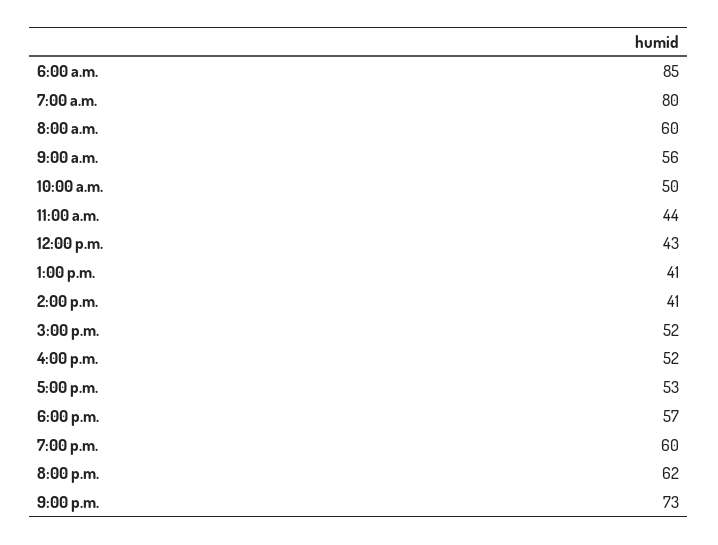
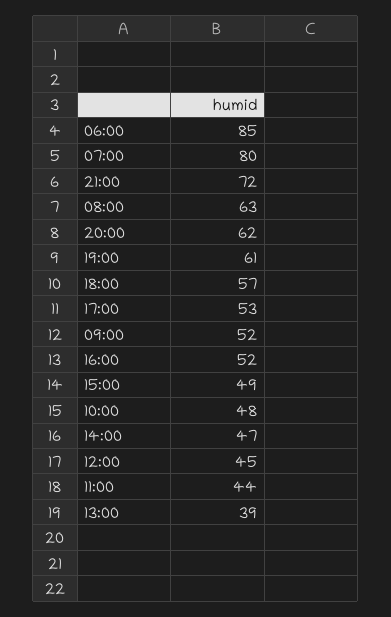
8:00 a.m.: 60 -> 63
9:00 a.m.: 56 -> 52
10:00 a.m.: 50 -> 48
12:00 p.m.: 43 -> 45
1:00 p.m.: 41 -> 39
2:00 p.m.: 41 -> 47
3:00 p.m.: 52 -> 49
7:00 p.m.: 60 -> 61
9:00 p.m.: 73 -> 72

